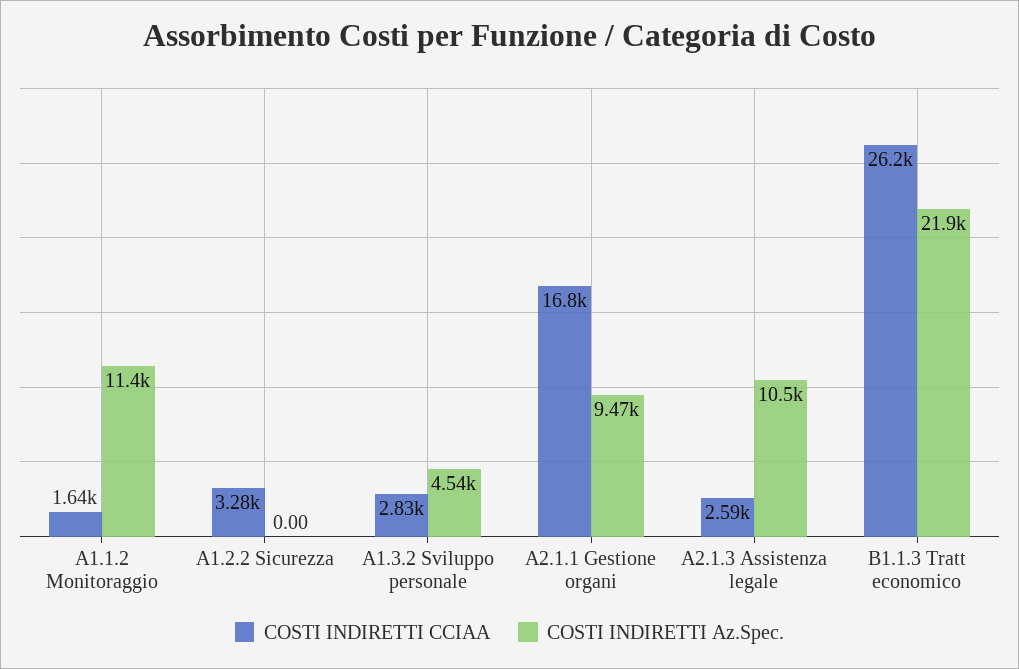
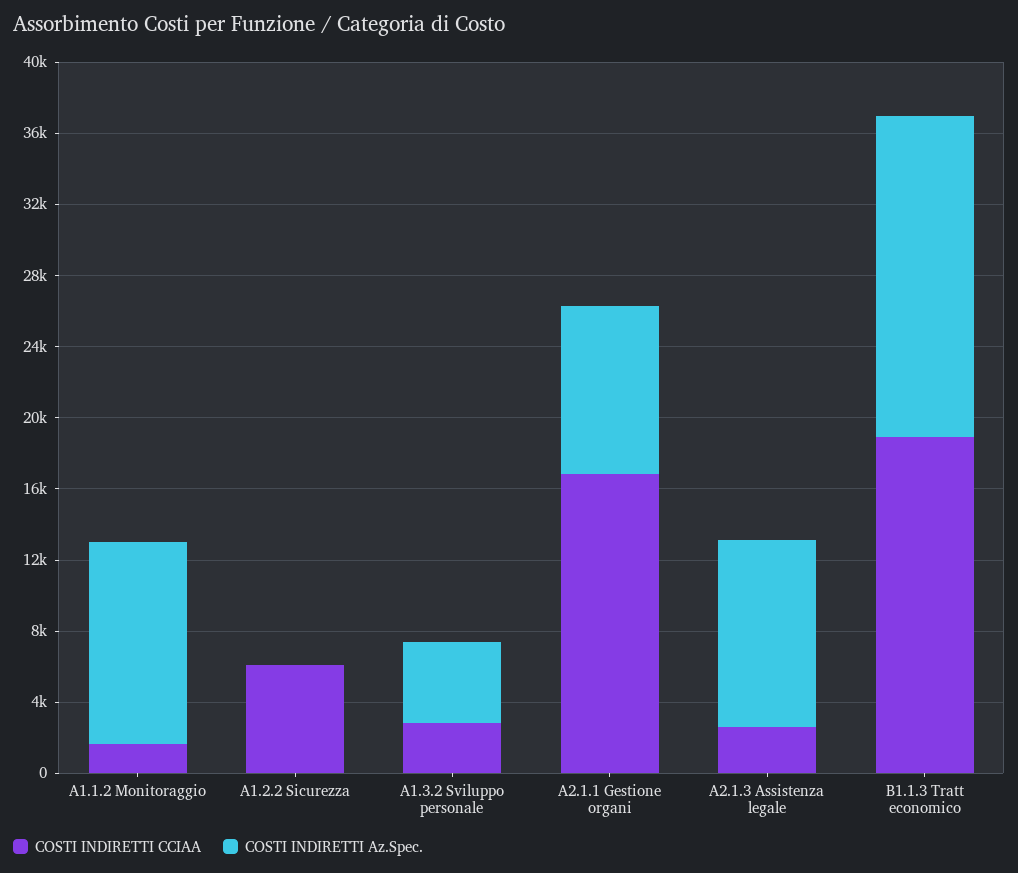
COSTI INDIRETTI CCIAA, A1.2.2 Sicurezza: 3280 -> 6000
COSTI INDIRETTI CCIAA, B1.1.3 Tratt economico: 26200 -> 19000
COSTI INDIRETTI Az.Spec., B1.1.3 Tratt economico: 21900 -> 18000

